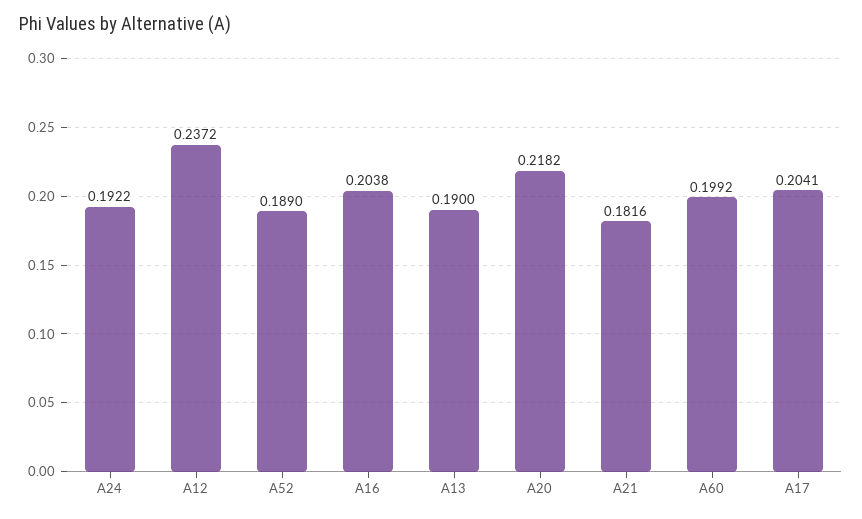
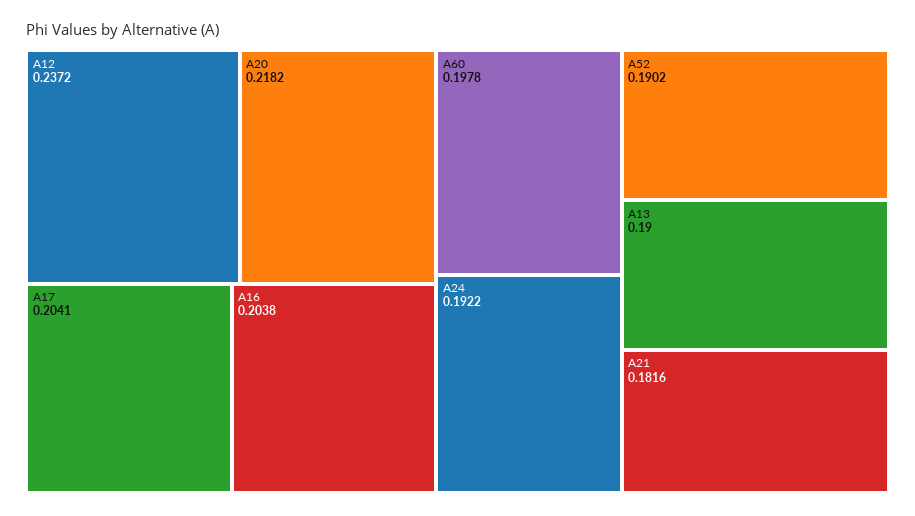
A52: 0.189 -> 0.1902
A60: 0.1992 -> 0.1978

